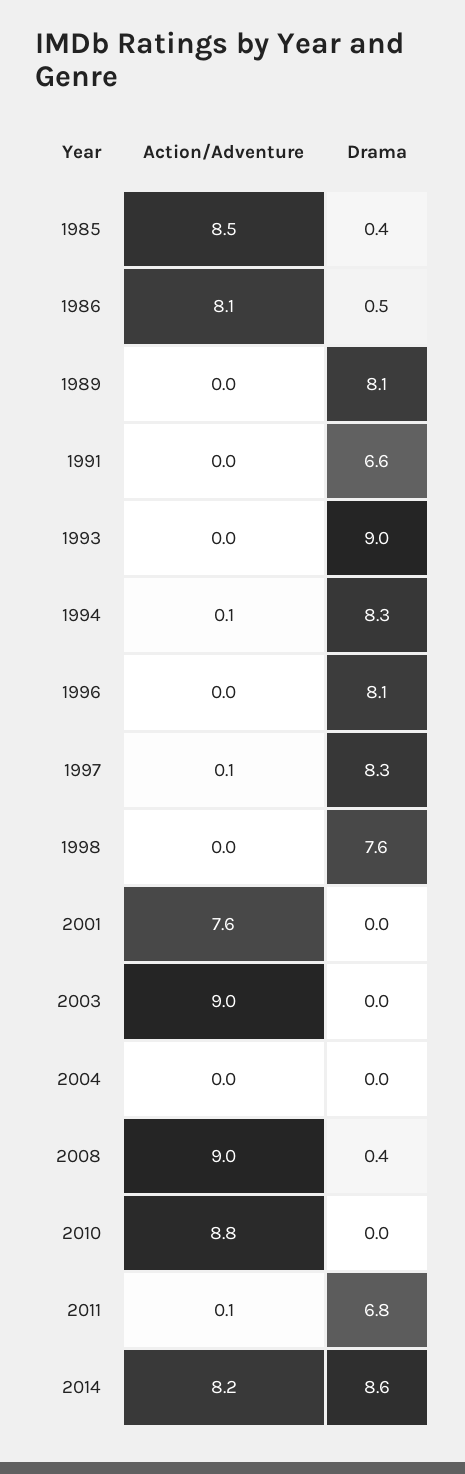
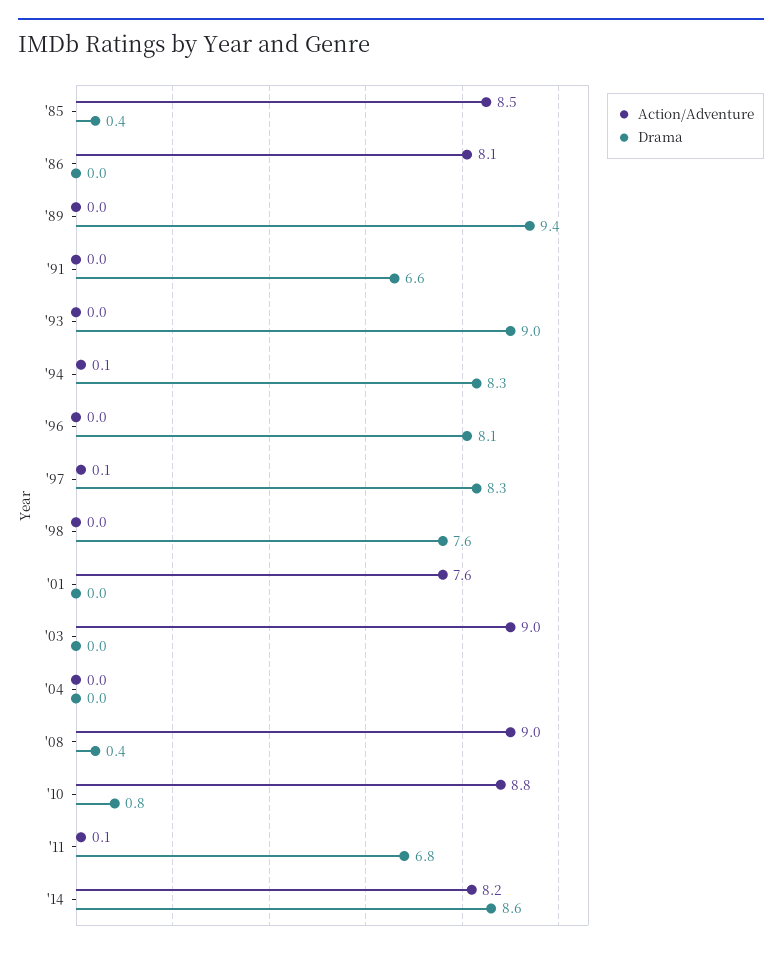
Drama, 1986: 0.5 -> 0
Drama, 1989: 8.1 -> 9.4
Drama, 2010: 0 -> 0.8

